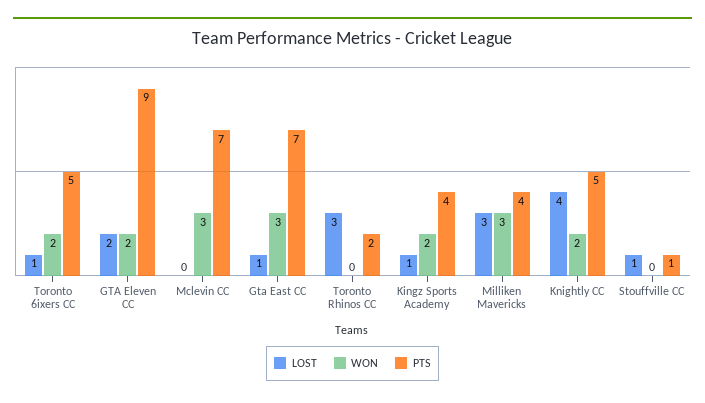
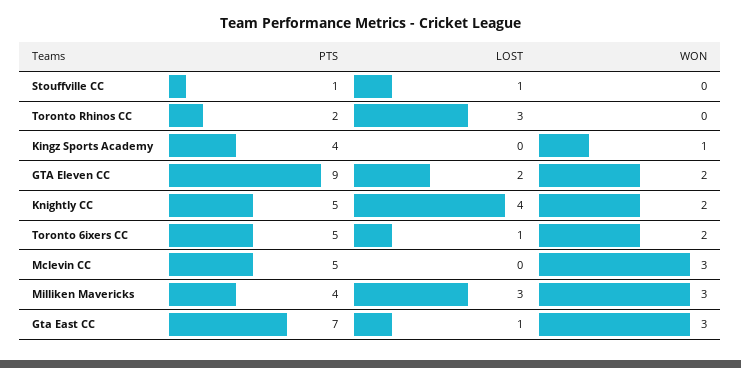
PTS, Mclevin CC: 7 -> 5
LOST, Kingz Sports Academy: 1 -> 0
WON, Kingz Sports Academy: 2 -> 1

